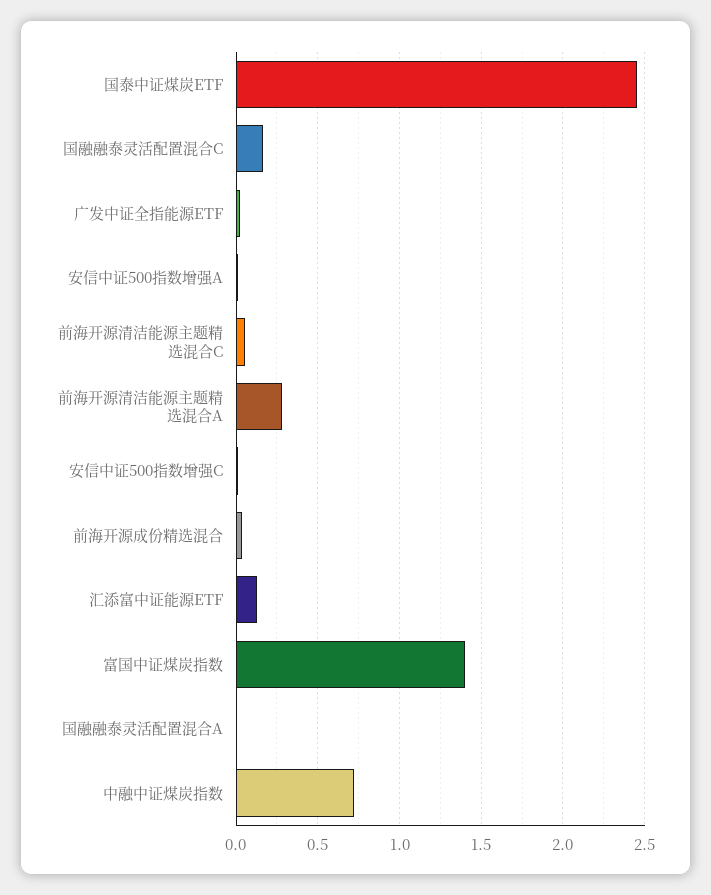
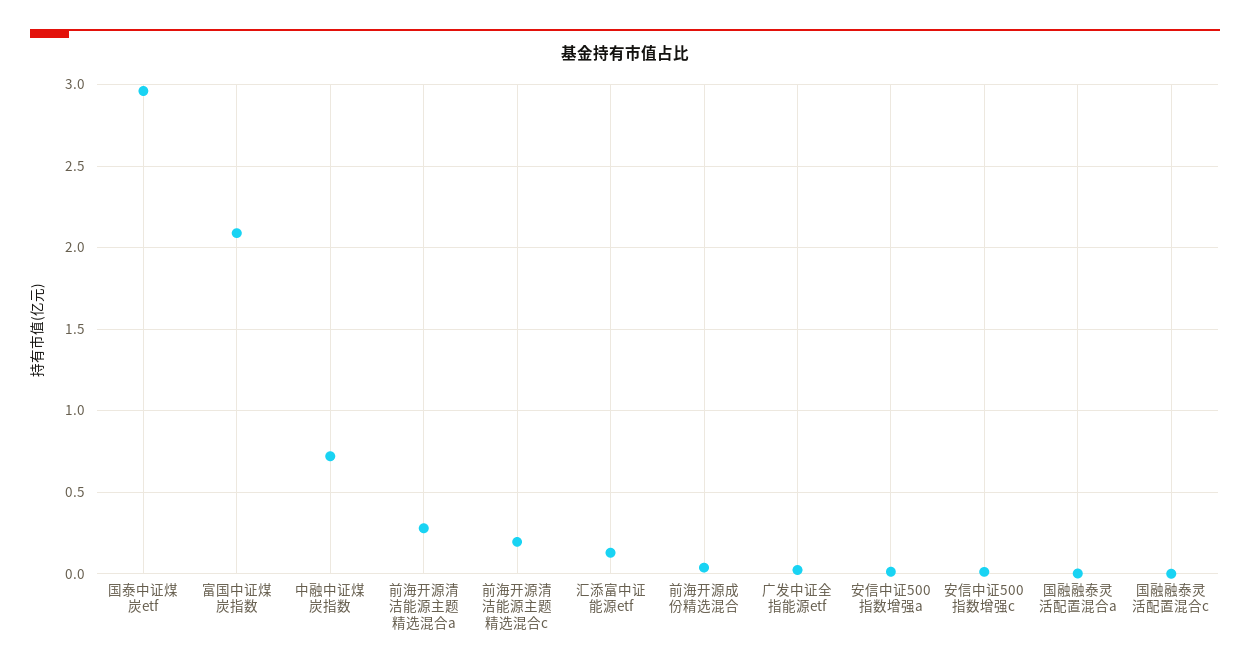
国泰中证煤炭ETF: 2.45 -> 2.95
国融融泰灵活配置混合C: 0.15 -> 0
前海开源清洁能源主题精选混合C: 0.05 -> 0.2
富国中证煤炭指数: 1.4 -> 2.1

